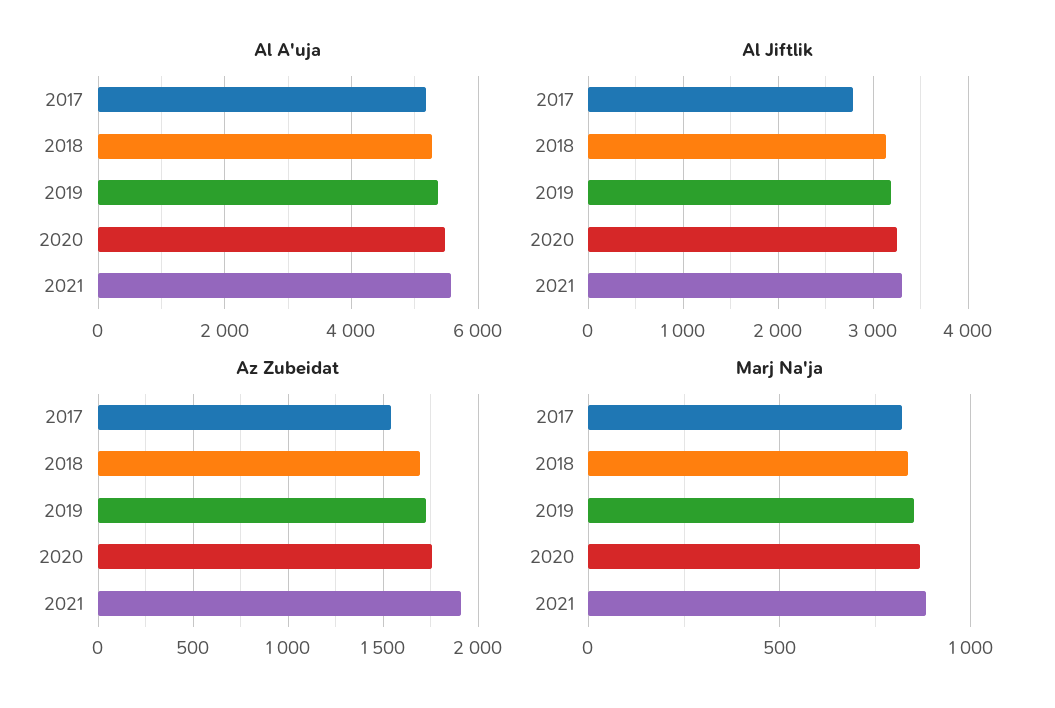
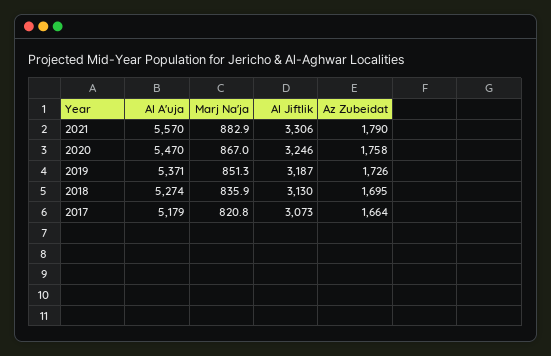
Al Jiftlik, 2017: 2800 -> 3073
Az Zubeidat, 2017: 1550 -> 1664
Az Zubeidat, 2021: 1900 -> 1790

